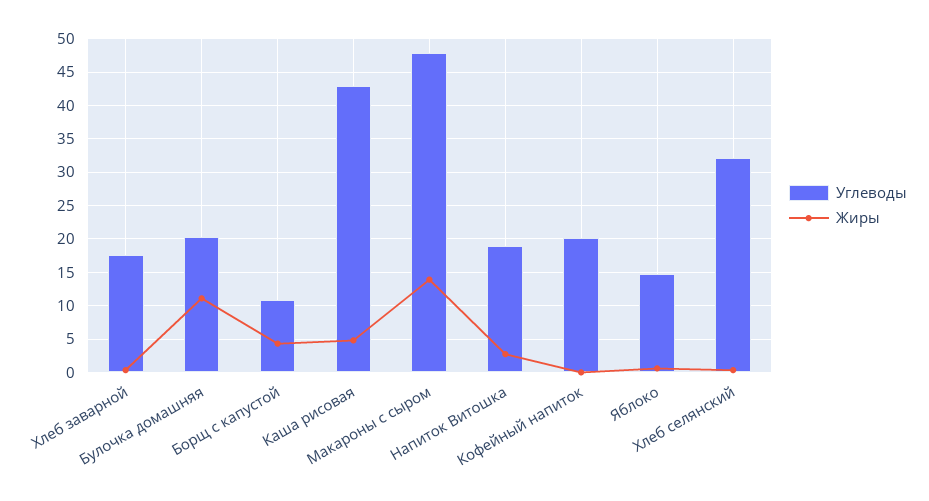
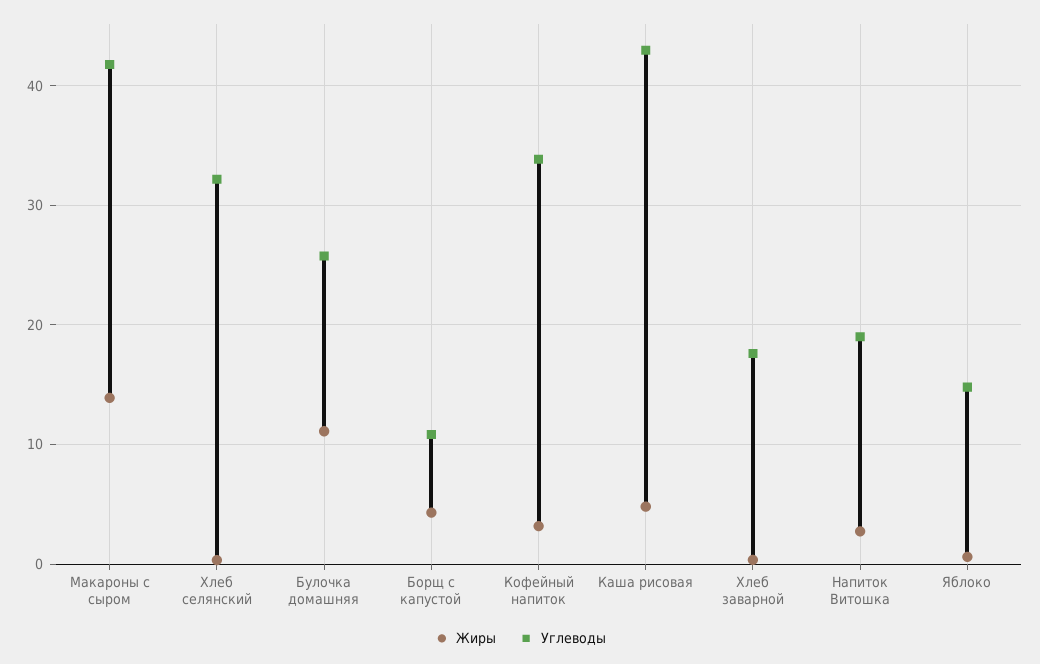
Углеводы, Булочка домашняя: 20 -> 26
Углеводы, Макароны с сыром: 48 -> 42
Углеводы, Кофейный напиток: 20 -> 34
Жиры, Кофейный напиток: 0 -> 3

